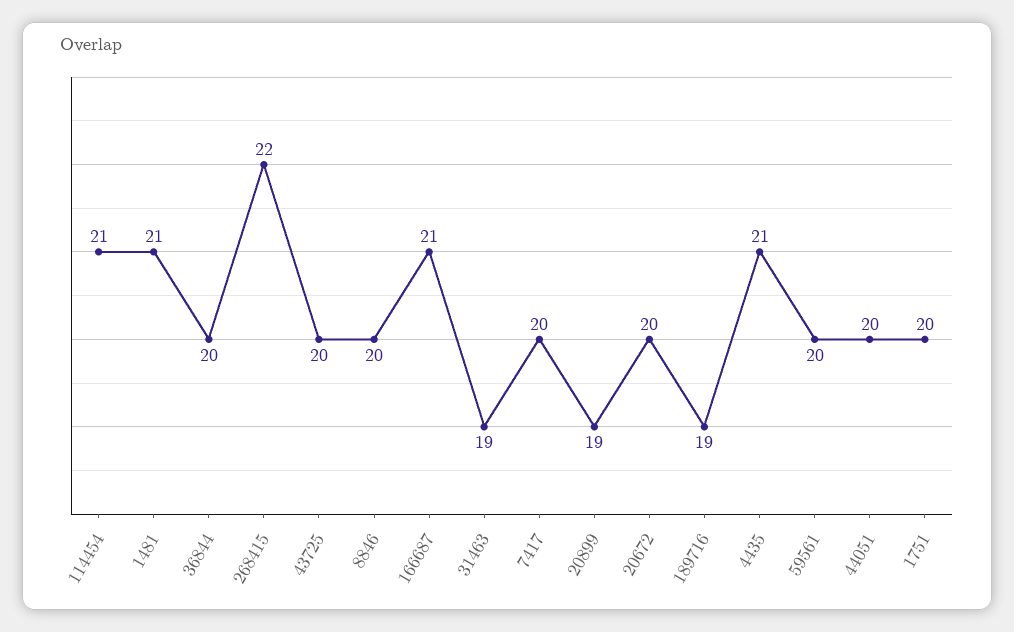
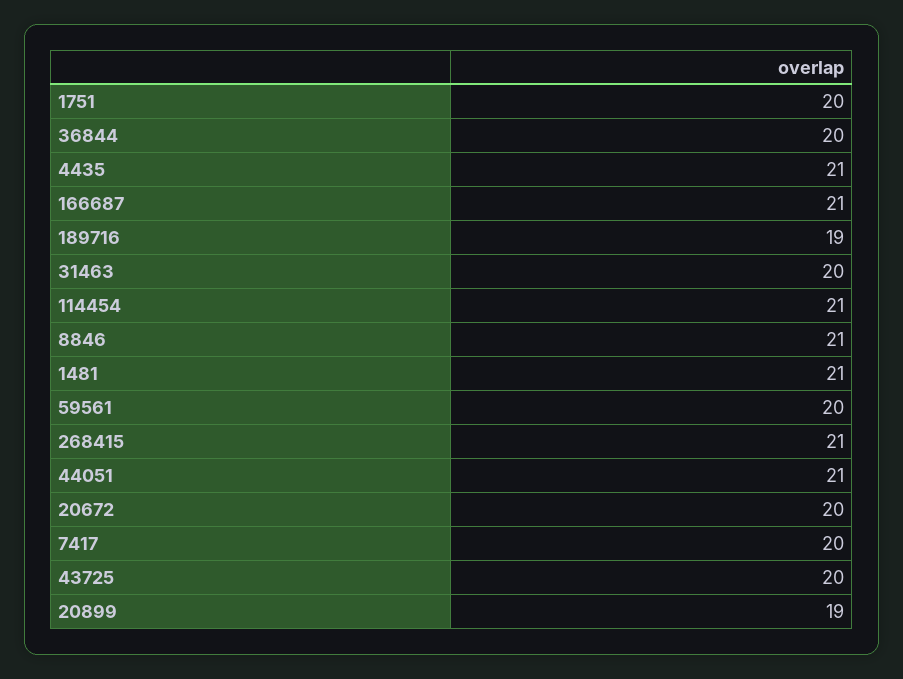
268415: 22 -> 21
8846: 20 -> 21
31463: 19 -> 20
44051: 20 -> 21

